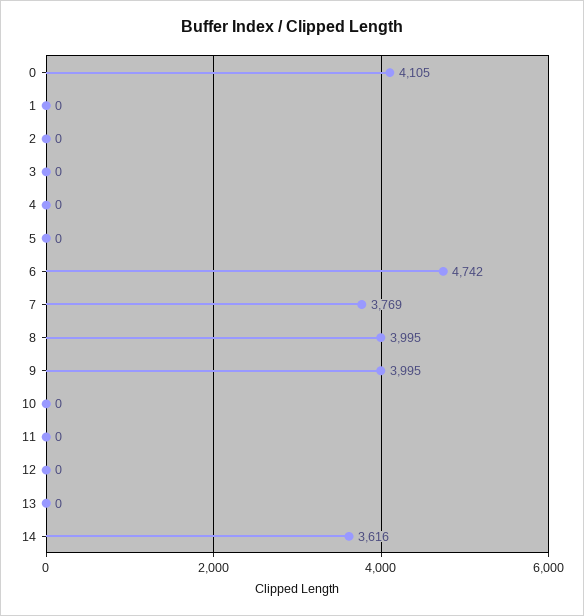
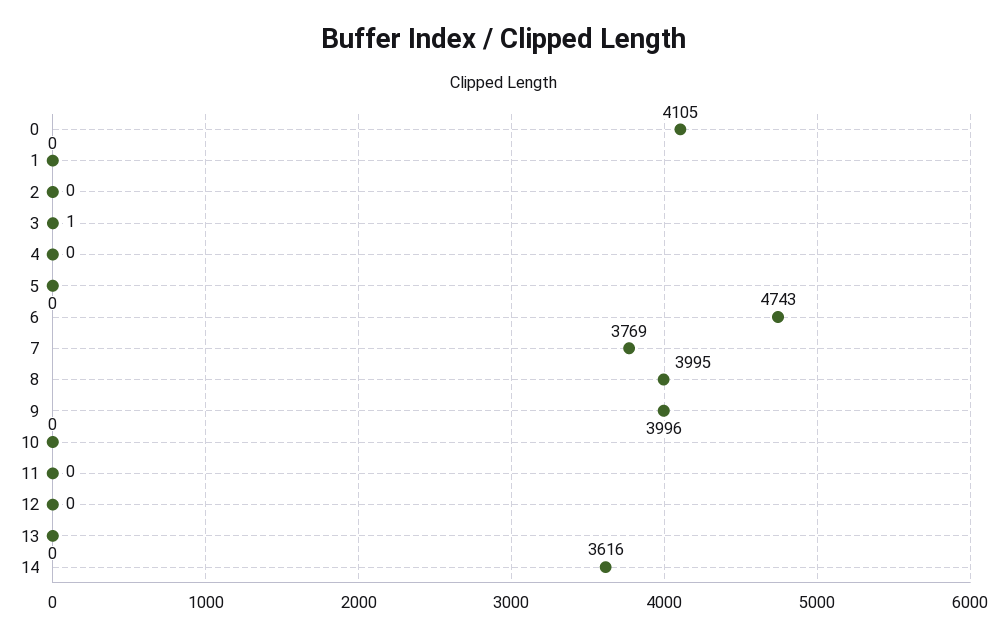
3: 0 -> 1
6: 4742 -> 4743
9: 3995 -> 3996

